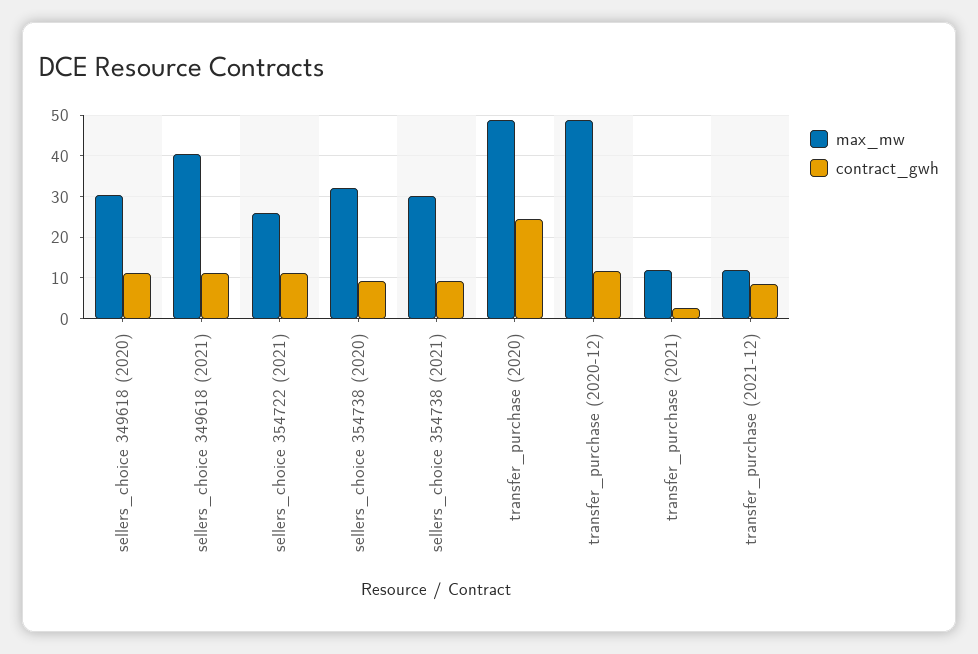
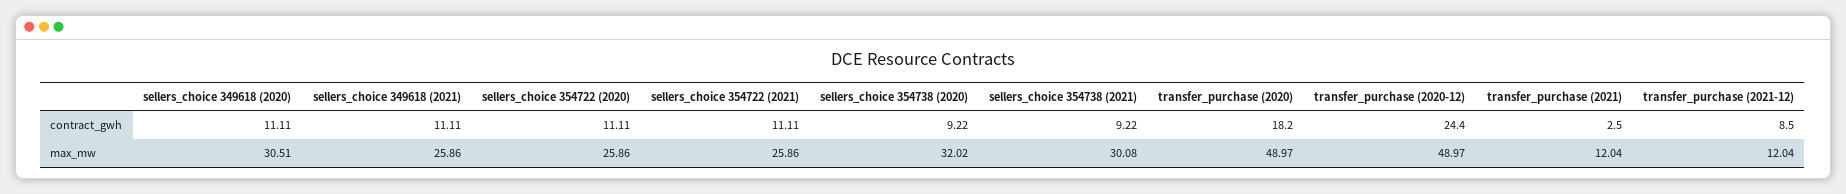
max_mw, sellers_choice 349618 (2021): 40 -> 25.86
contract_gwh, transfer_purchase (2020): 24 -> 18.2
contract_gwh, transfer_purchase (2020-12): 12 -> 24.4
contract_gwh, sellers_choice 354722 (2020): none -> 11.11
max_mw, sellers_choice 354722 (2020): none -> 25.86

